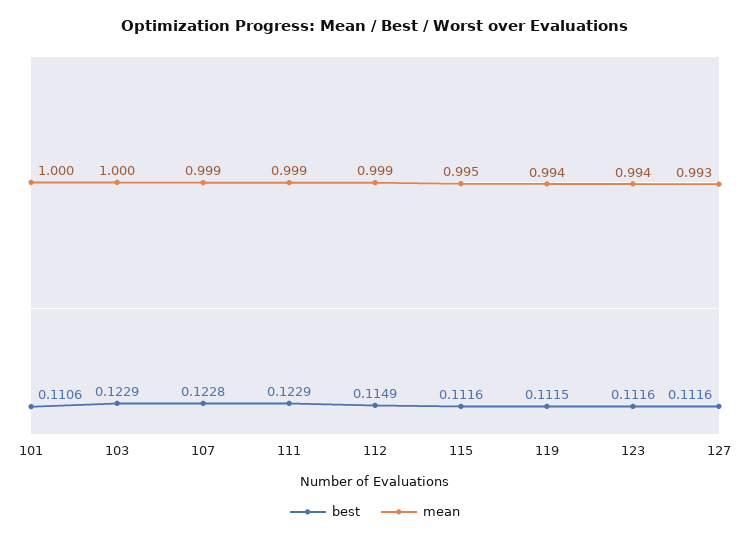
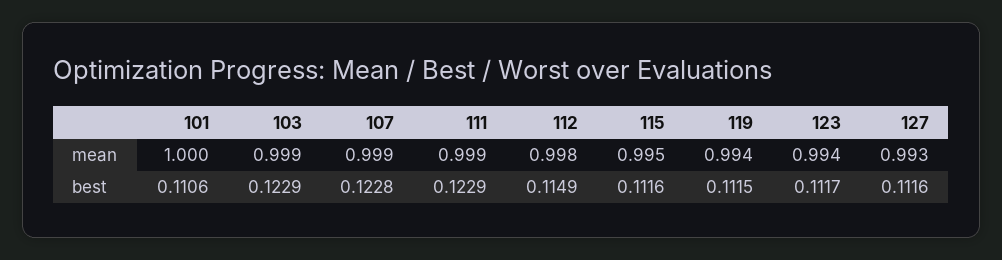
mean, 103: 1 -> 0.999
mean, 112: 0.999 -> 0.998
best, 123: 0.1116 -> 0.1117

